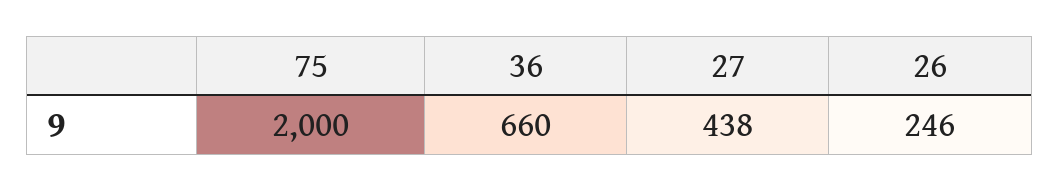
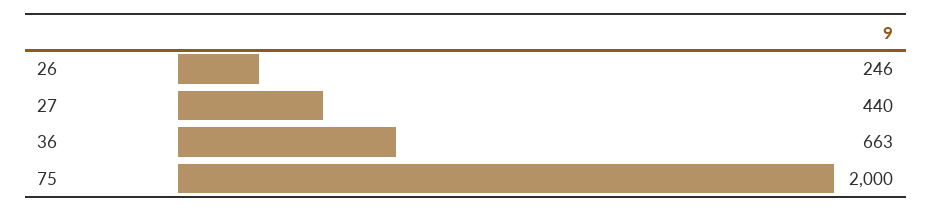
36: 660 -> 663
27: 438 -> 440

